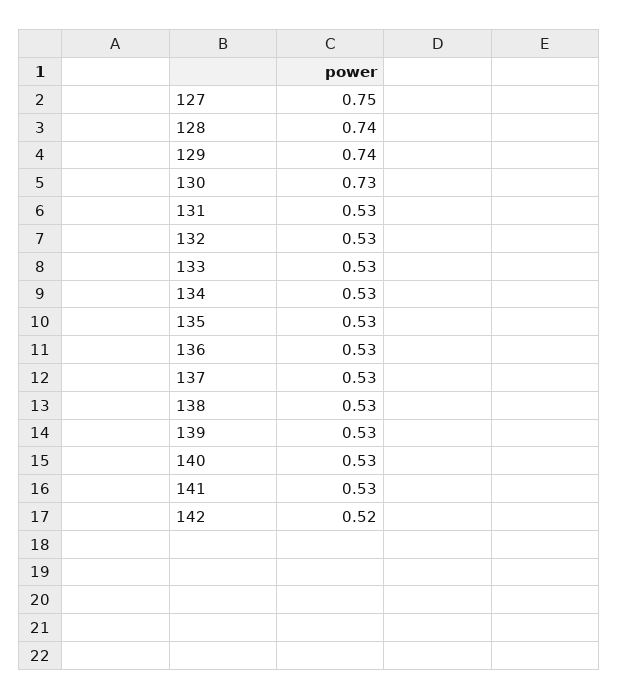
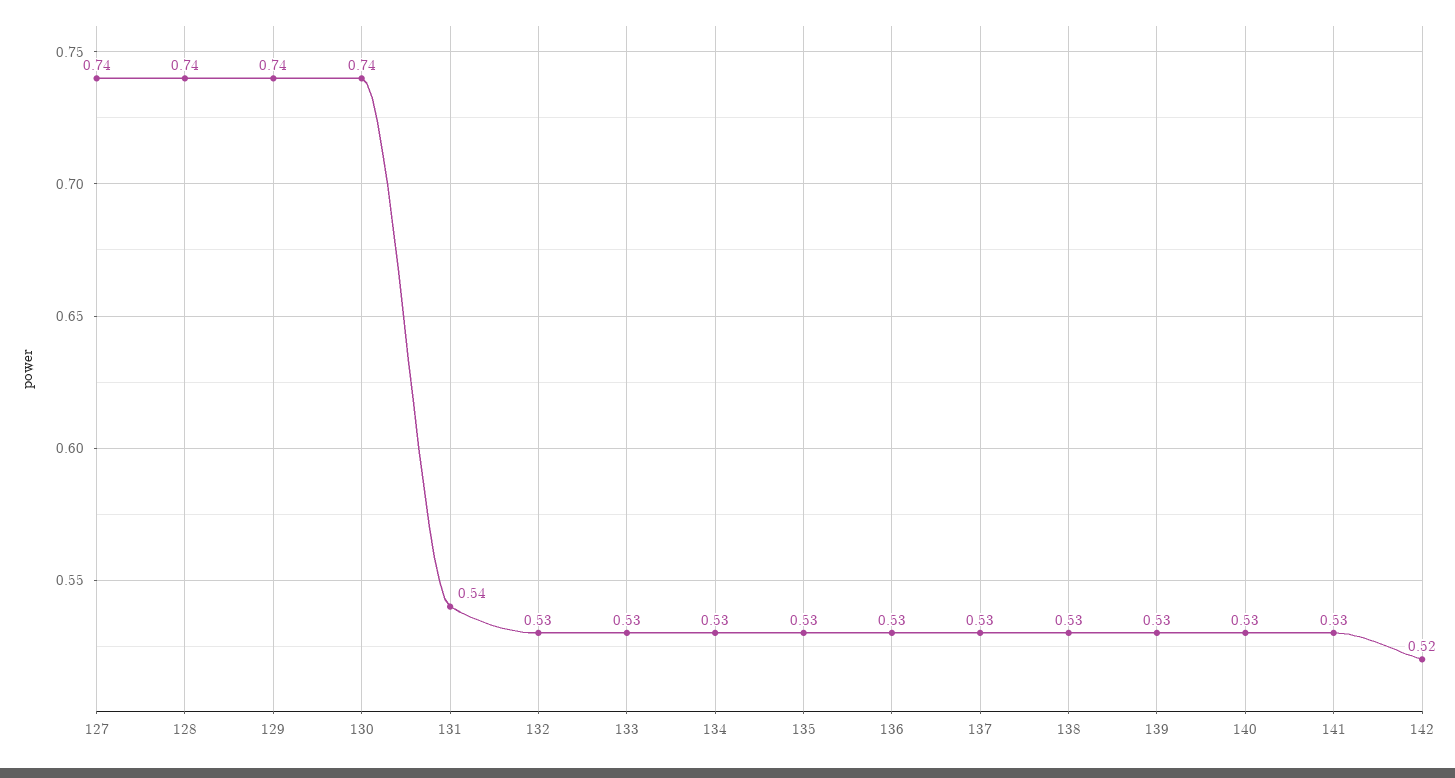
127: 0.75 -> 0.74
130: 0.73 -> 0.74
131: 0.53 -> 0.54

